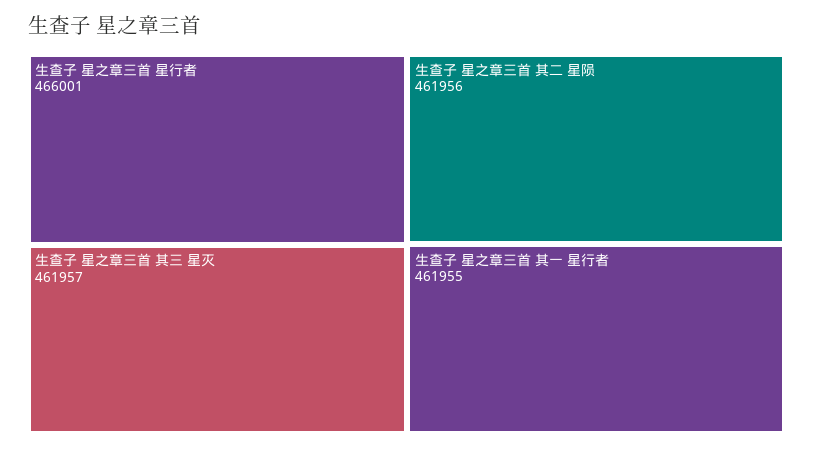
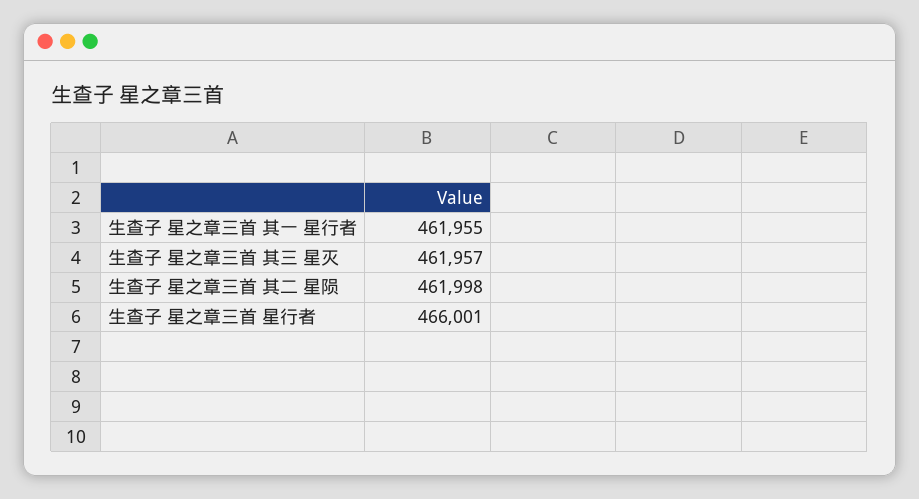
生查子 星之章三首 其二 星陨: 461956 -> 461998

